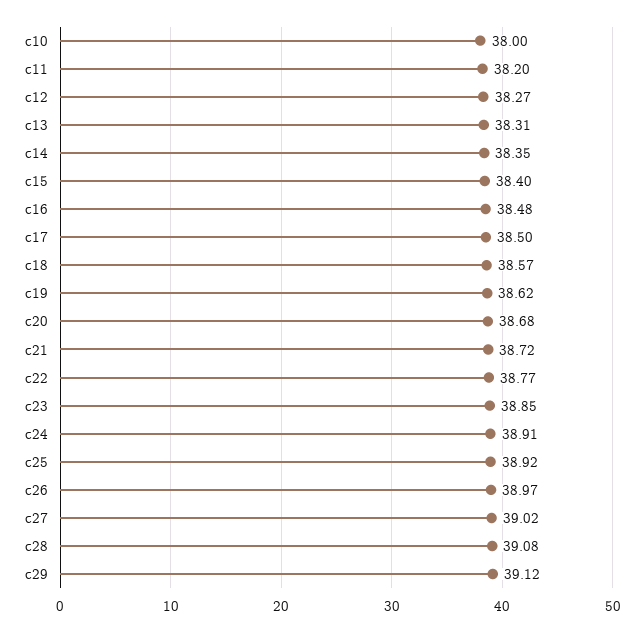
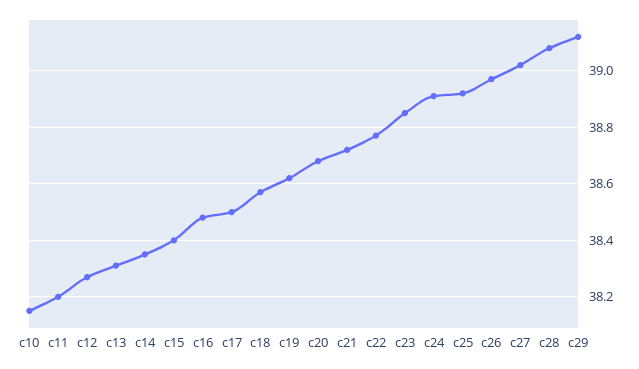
c10: 38 -> 38.15

